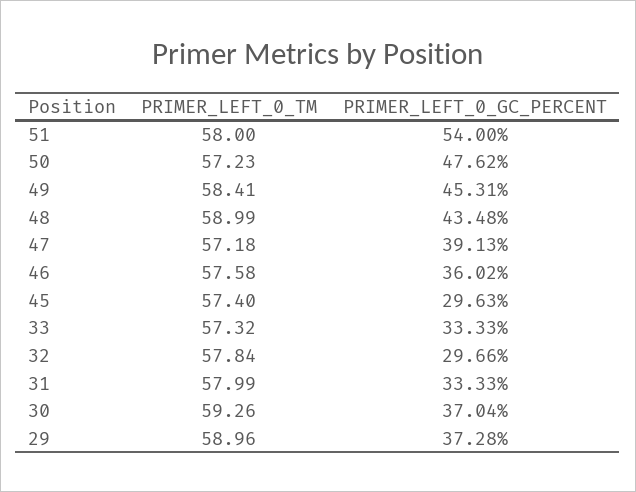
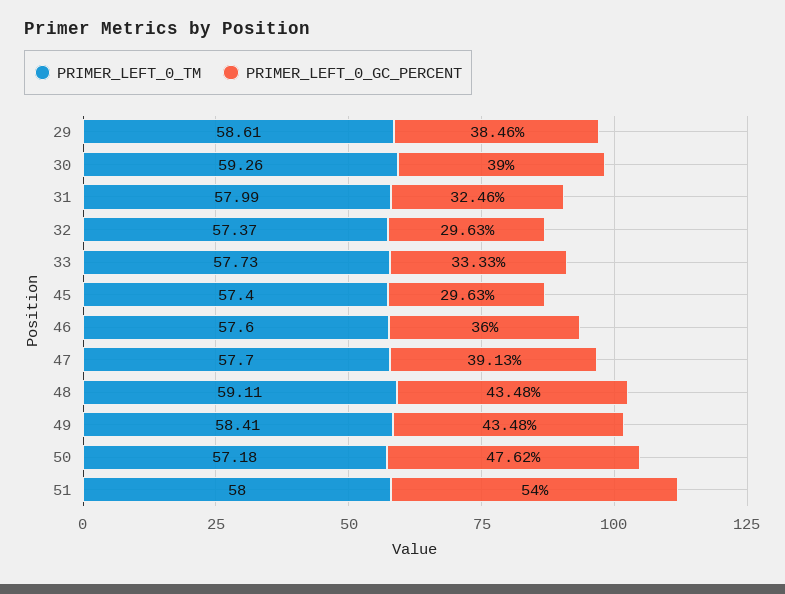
PRIMER_LEFT_0_TM, 50: 57.23 -> 57.18
PRIMER_LEFT_0_GC_PERCENT, 49: 45.31 -> 43.48
PRIMER_LEFT_0_TM, 48: 58.99 -> 59.11
PRIMER_LEFT_0_TM, 47: 57.18 -> 57.7
PRIMER_LEFT_0_TM, 46: 57.58 -> 57.6
PRIMER_LEFT_0_GC_PERCENT, 46: 36.02 -> 36
PRIMER_LEFT_0_TM, 33: 57.32 -> 57.73
PRIMER_LEFT_0_TM, 32: 57.84 -> 57.37
PRIMER_LEFT_0_GC_PERCENT, 32: 29.66 -> 29.63
PRIMER_LEFT_0_GC_PERCENT, 31: 33.33 -> 32.46
PRIMER_LEFT_0_GC_PERCENT, 30: 37.04 -> 39
PRIMER_LEFT_0_TM, 29: 58.96 -> 58.61
PRIMER_LEFT_0_GC_PERCENT, 29: 37.28 -> 38.46

